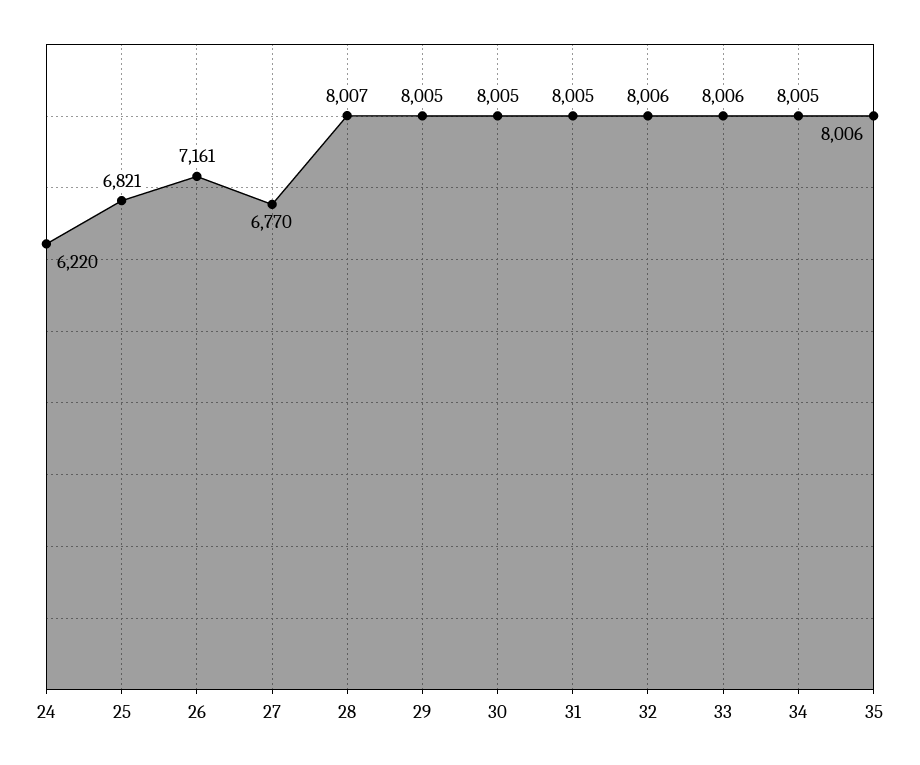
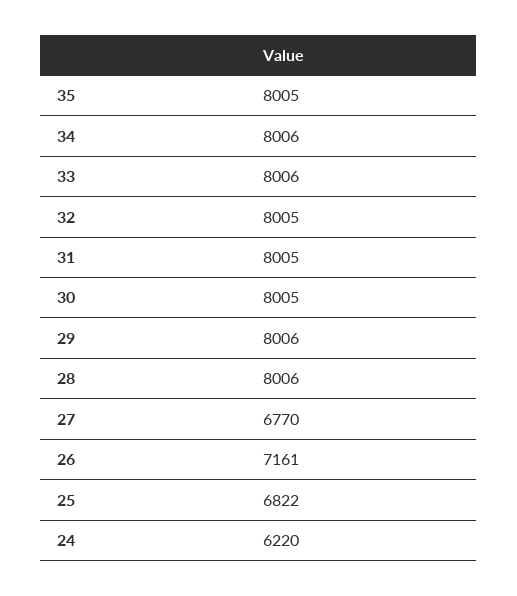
25: 6821 -> 6822
28: 8007 -> 8006
29: 8005 -> 8006
32: 8006 -> 8005
34: 8005 -> 8006
35: 8006 -> 8005

